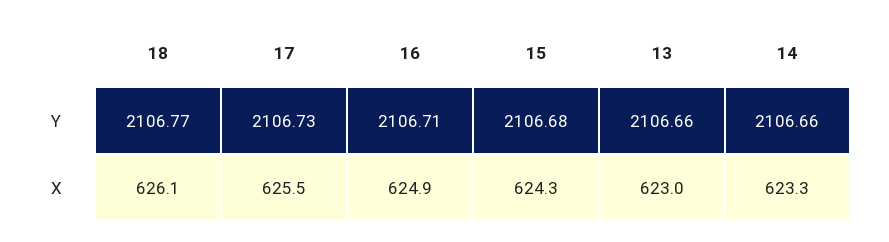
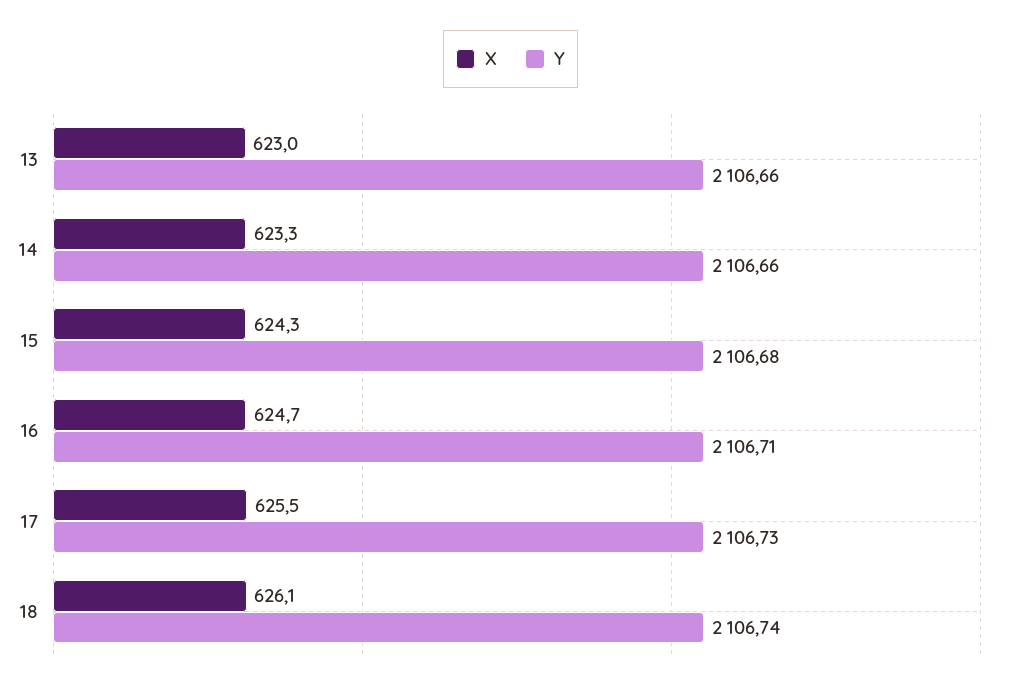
Y, 18: 2106.77 -> 2106.74
X, 16: 624.9 -> 624.7

